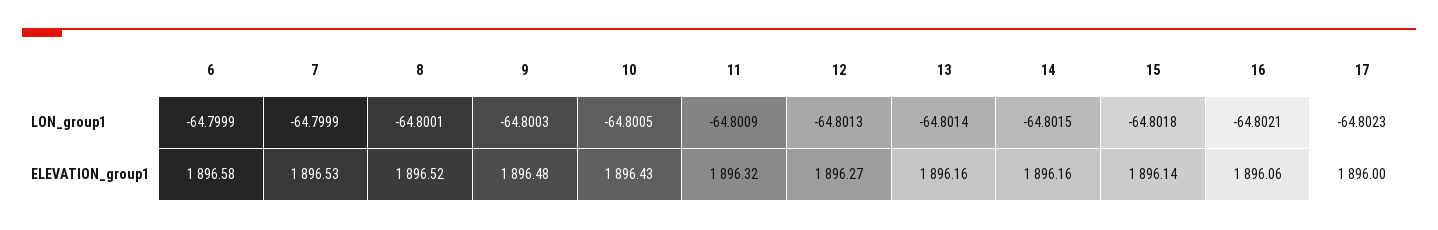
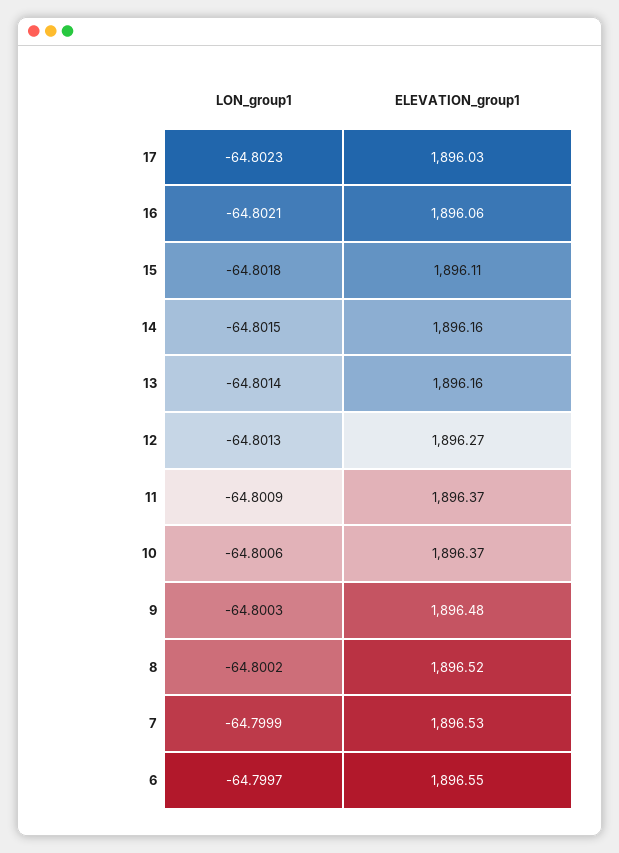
6, LON_group1: -64.7999 -> -64.7997
8, LON_group1: -64.8001 -> -64.8002
10, LON_group1: -64.8005 -> -64.8006
6, ELEVATION_group1: 1896.58 -> 1896.55
10, ELEVATION_group1: 1896.43 -> 1896.37
11, ELEVATION_group1: 1896.32 -> 1896.37
15, ELEVATION_group1: 1896.14 -> 1896.11
17, ELEVATION_group1: 1896 -> 1896.03

